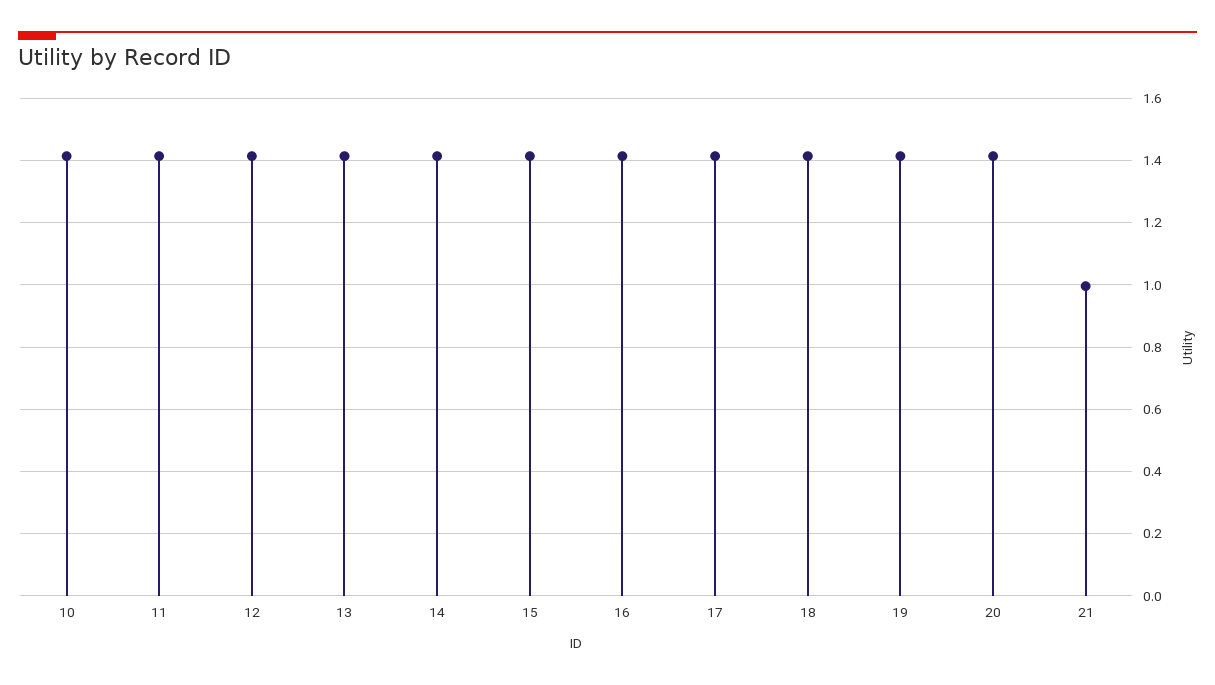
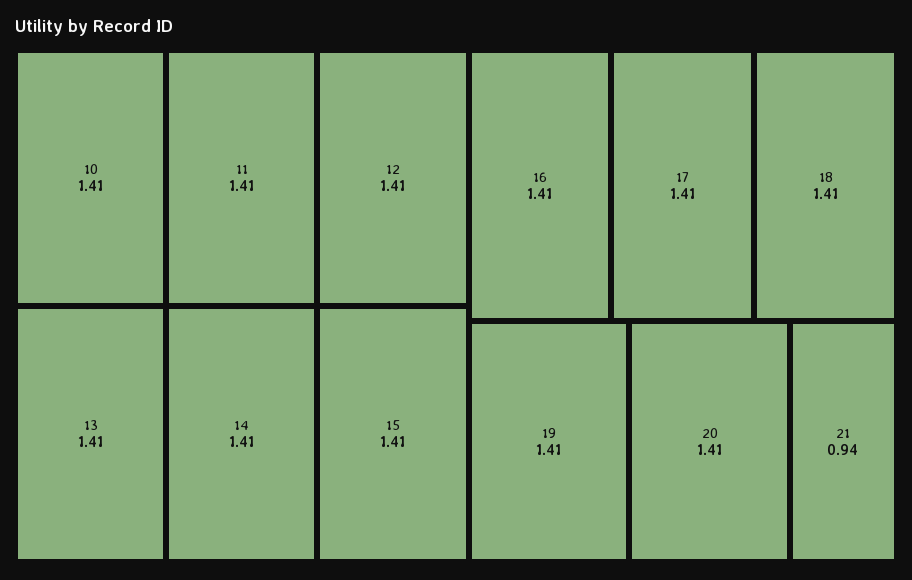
21: 1 -> 0.94

